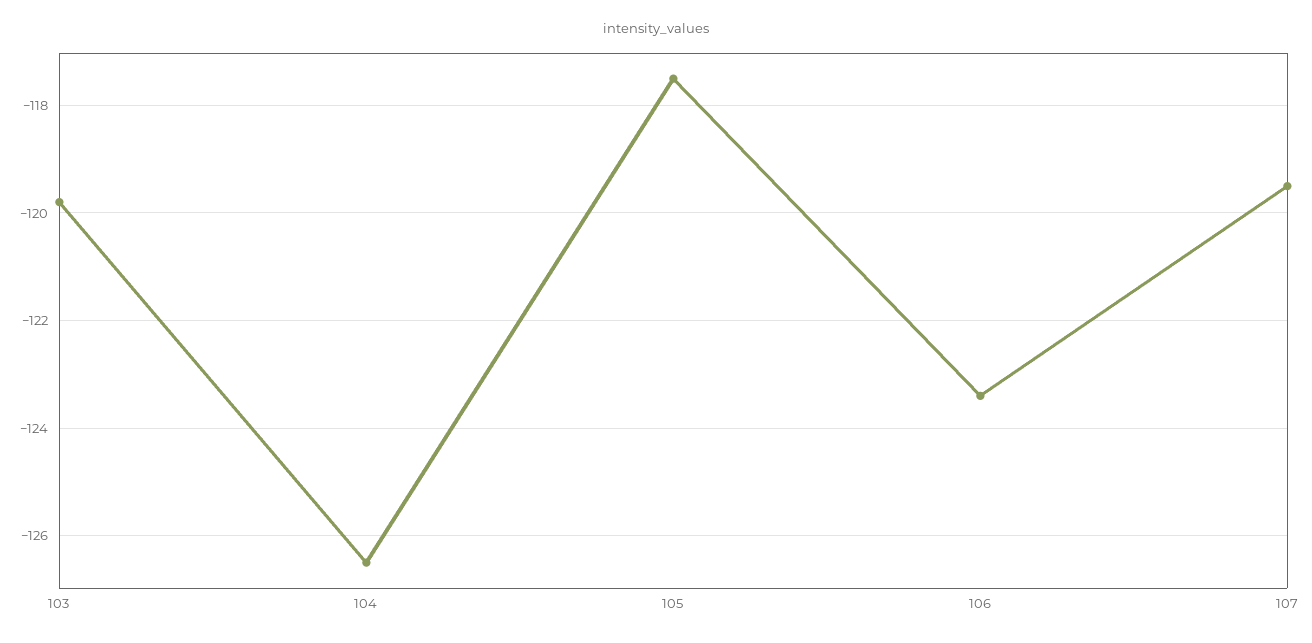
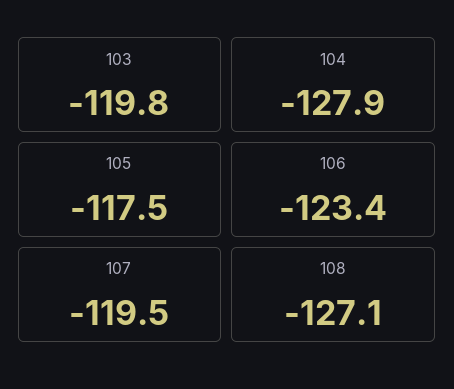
104: -126.5 -> -127.9
108: none -> -127.1

